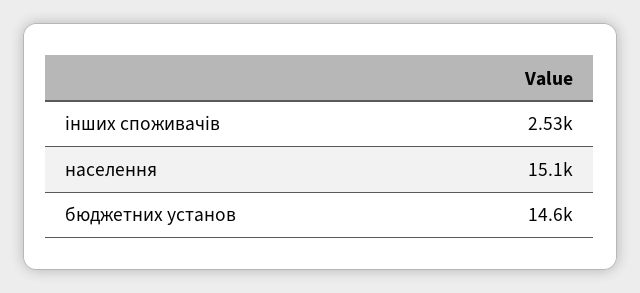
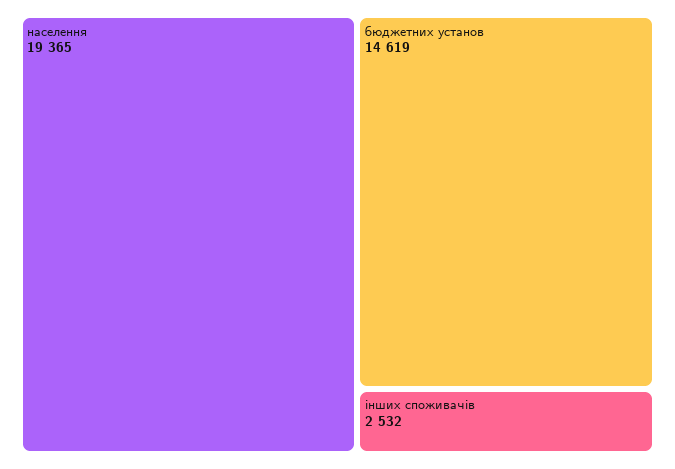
населення: 15100 -> 19365

